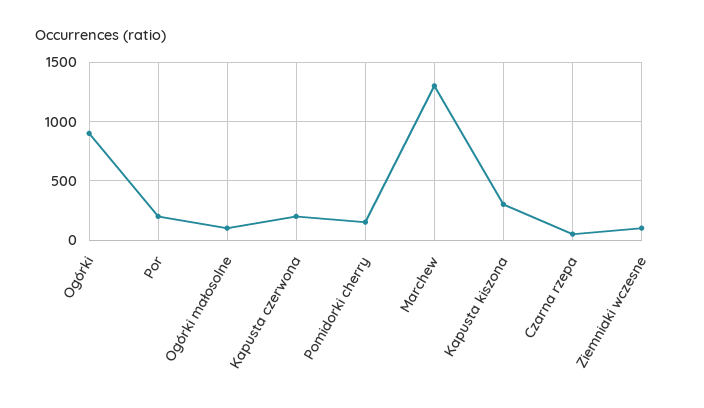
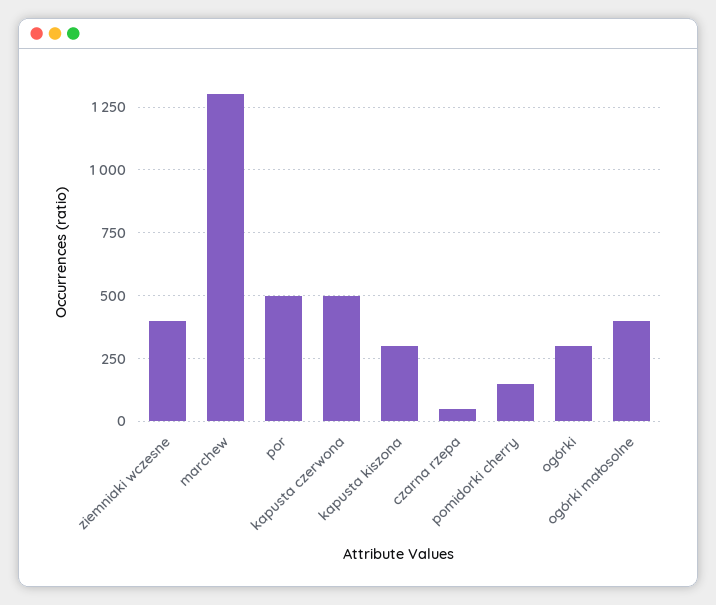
Ogórki: 900 -> 300
Por: 200 -> 500
Ogórki małosolne: 100 -> 400
Kapusta czerwona: 200 -> 500
Ziemniaki wczesne: 100 -> 400

